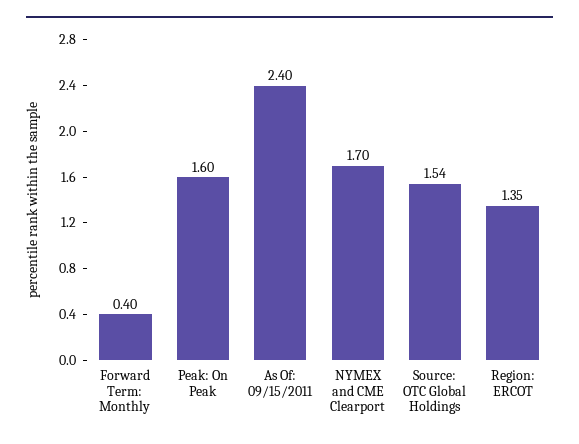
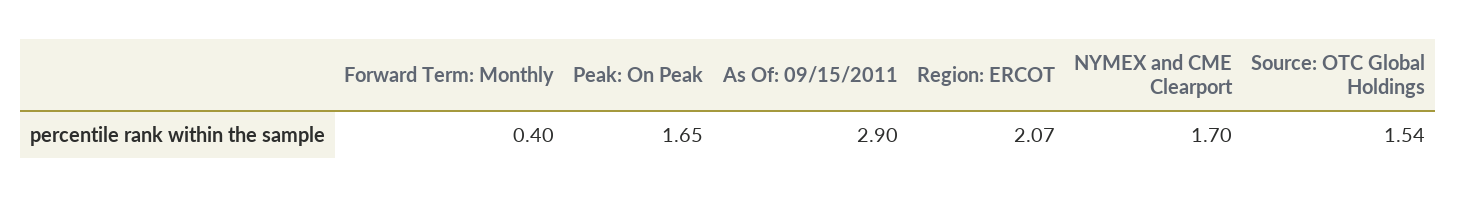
Peak: On Peak: 1.6 -> 1.65
As Of: 09/15/2011: 2.4 -> 2.9
Region: ERCOT: 1.35 -> 2.07

